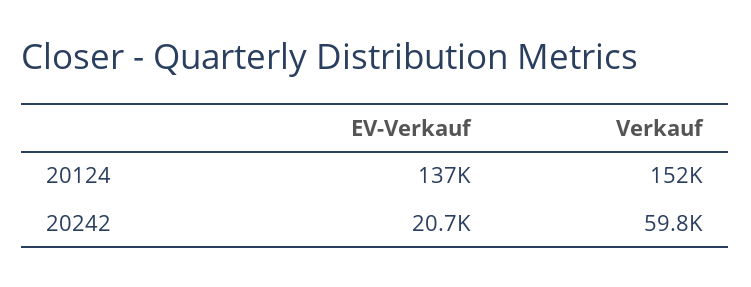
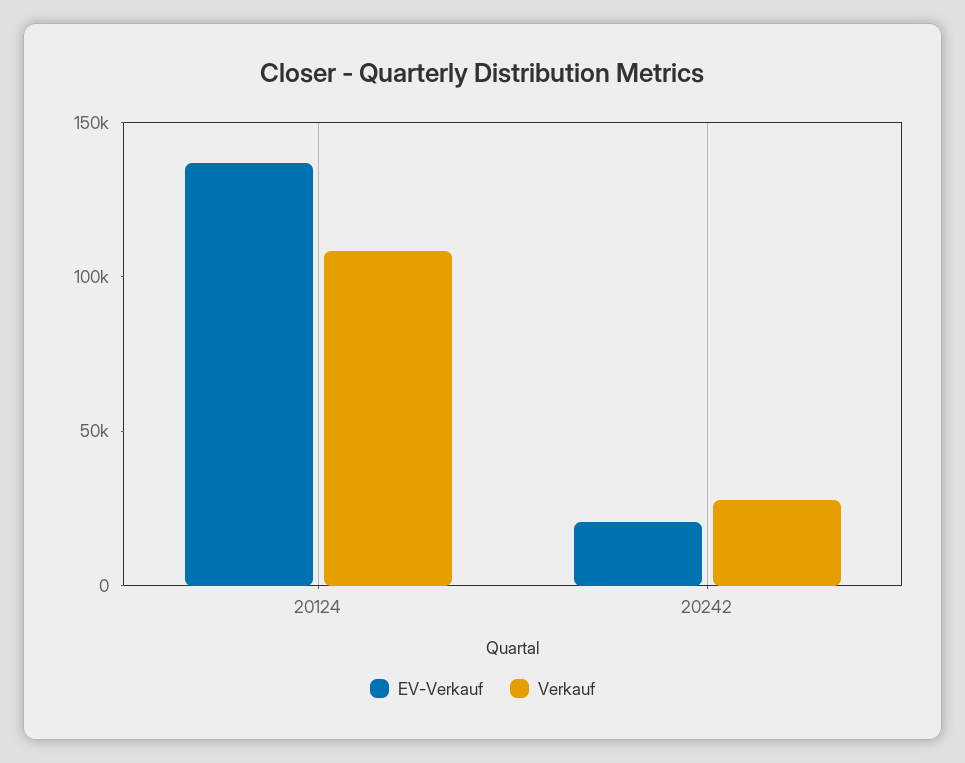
Verkauf, 20124: 152000 -> 110000
Verkauf, 20242: 59800 -> 30000

